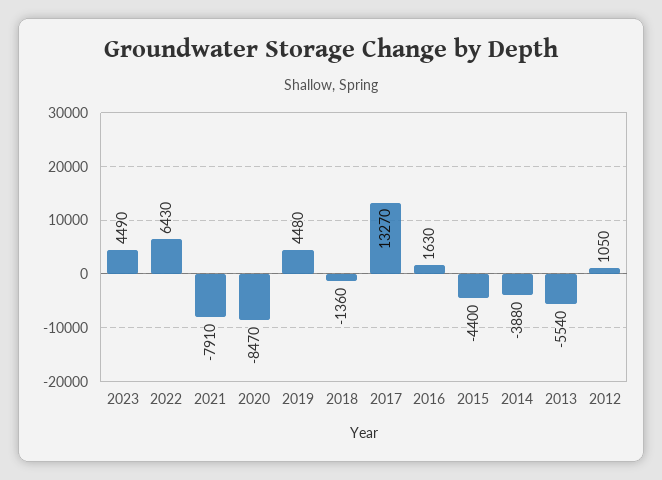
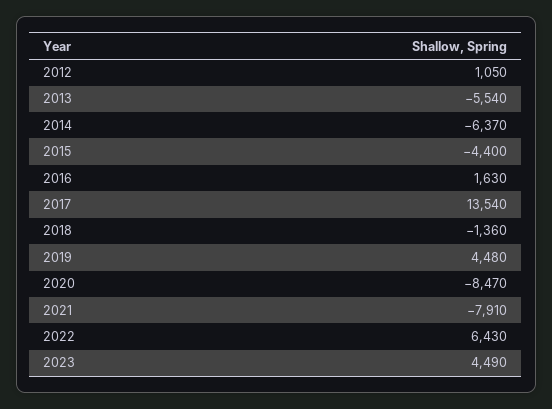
2017: 13270 -> 13540
2014: -3880 -> -6370

